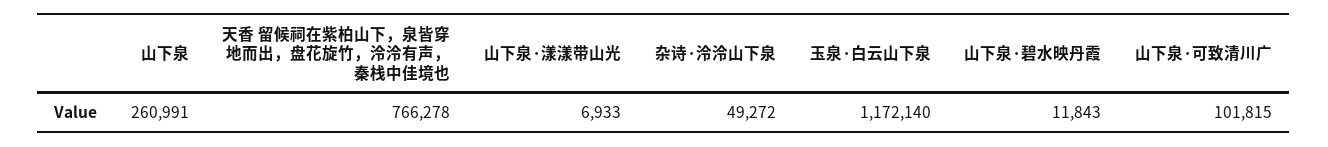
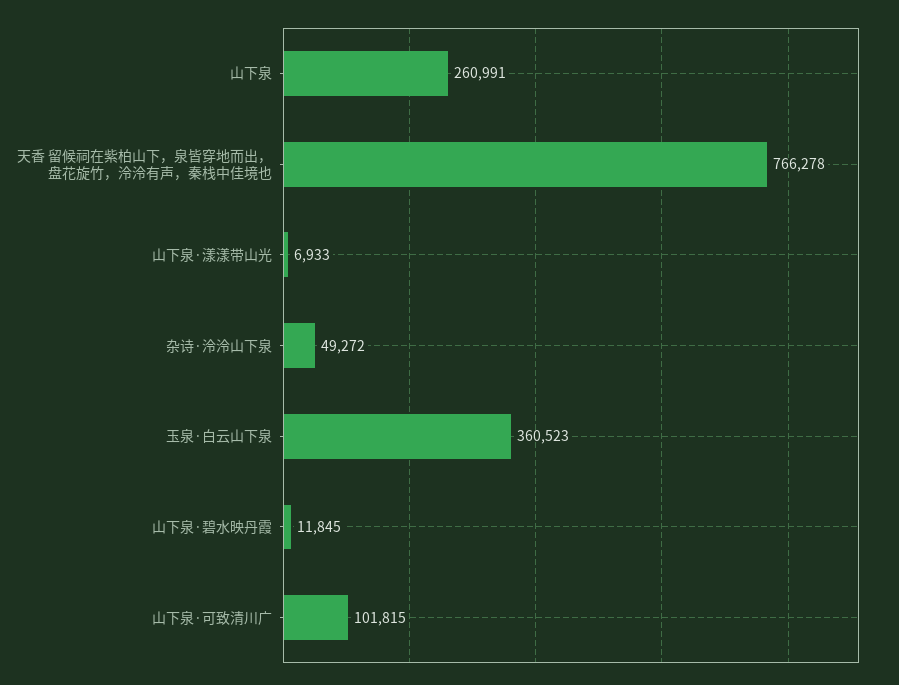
玉泉·白云山下泉: 1172140 -> 360523
山下泉·碧水映丹霞: 11843 -> 11845

